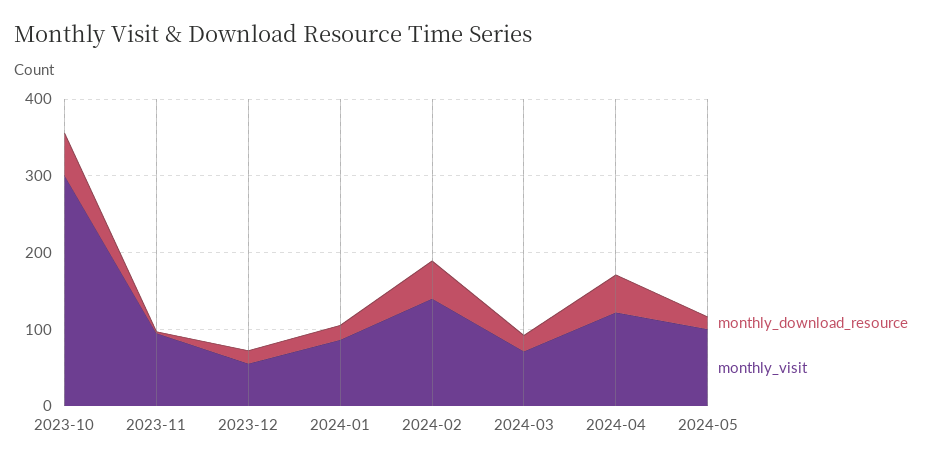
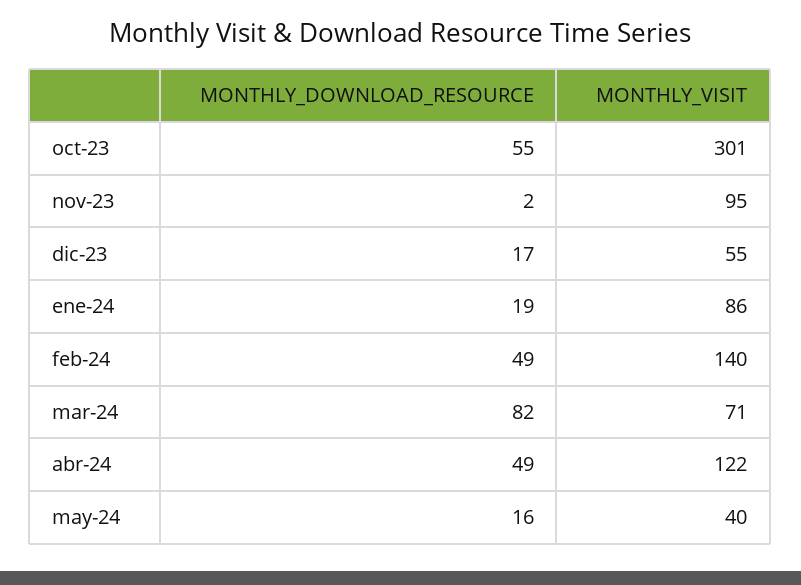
monthly_download_resource, 2024-03: 20 -> 82
monthly_visit, 2024-05: 100 -> 40

